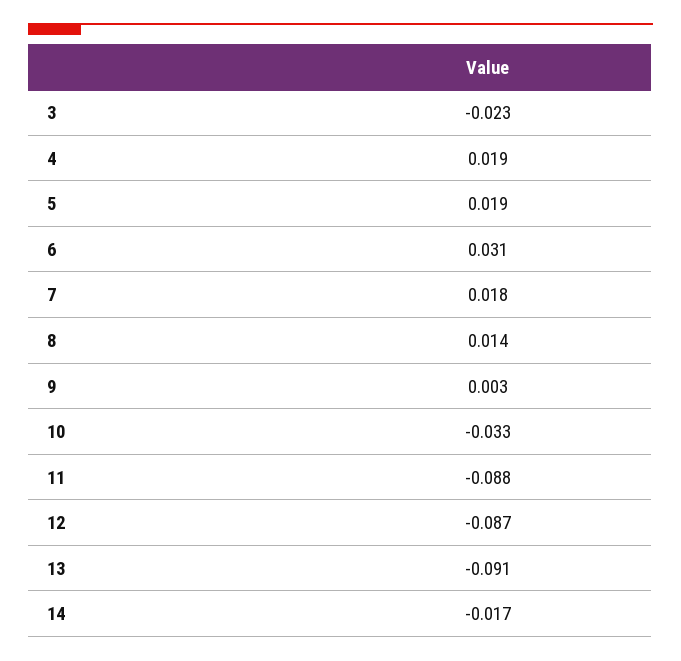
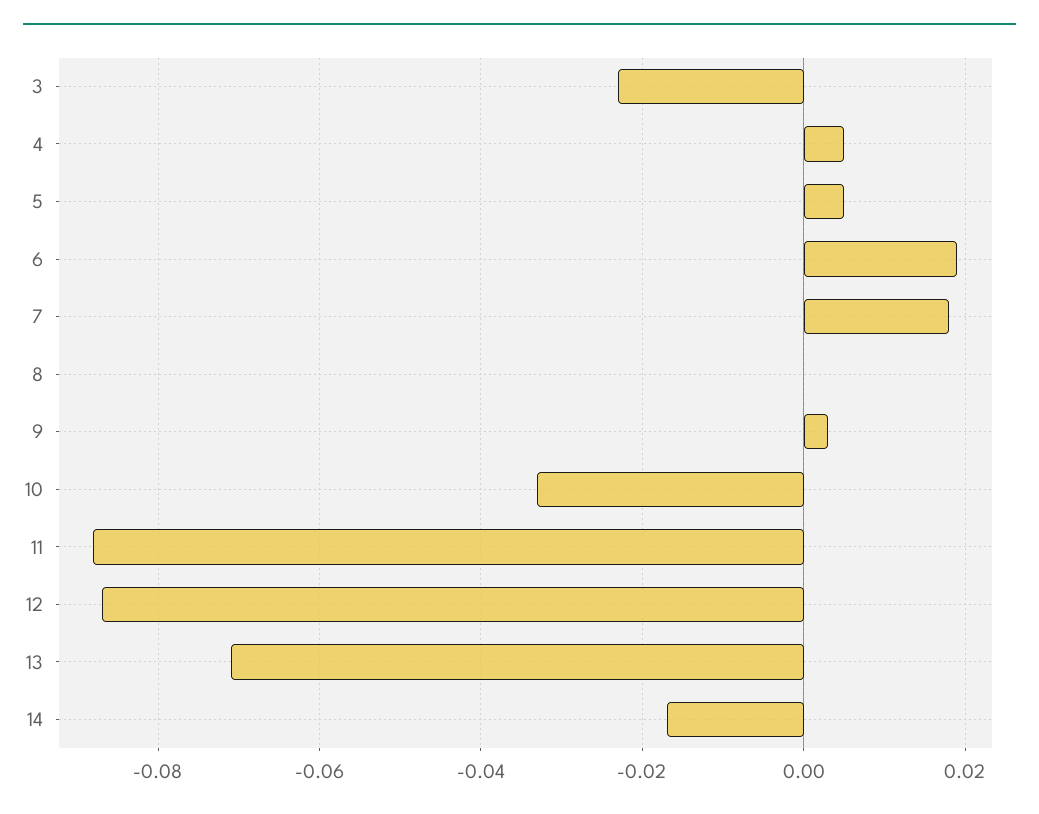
4: 0.019 -> 0.005
5: 0.019 -> 0.005
6: 0.031 -> 0.02
8: 0.014 -> 0
13: -0.091 -> -0.07

